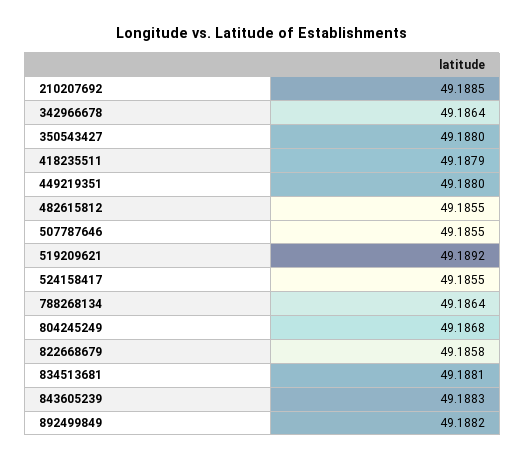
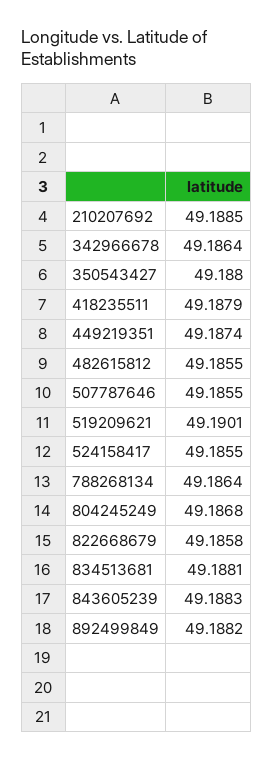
449219351: 49.188 -> 49.1874
519209621: 49.1892 -> 49.1901

